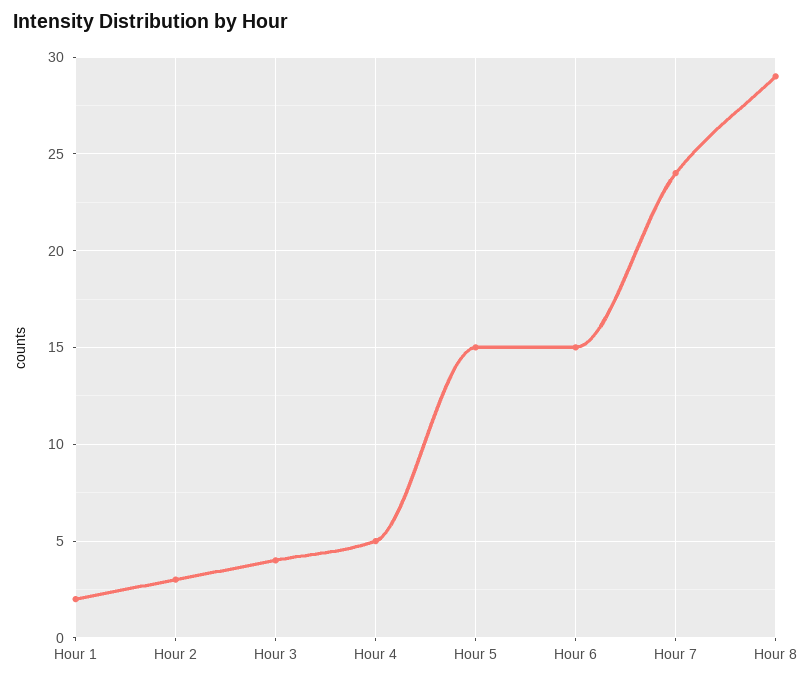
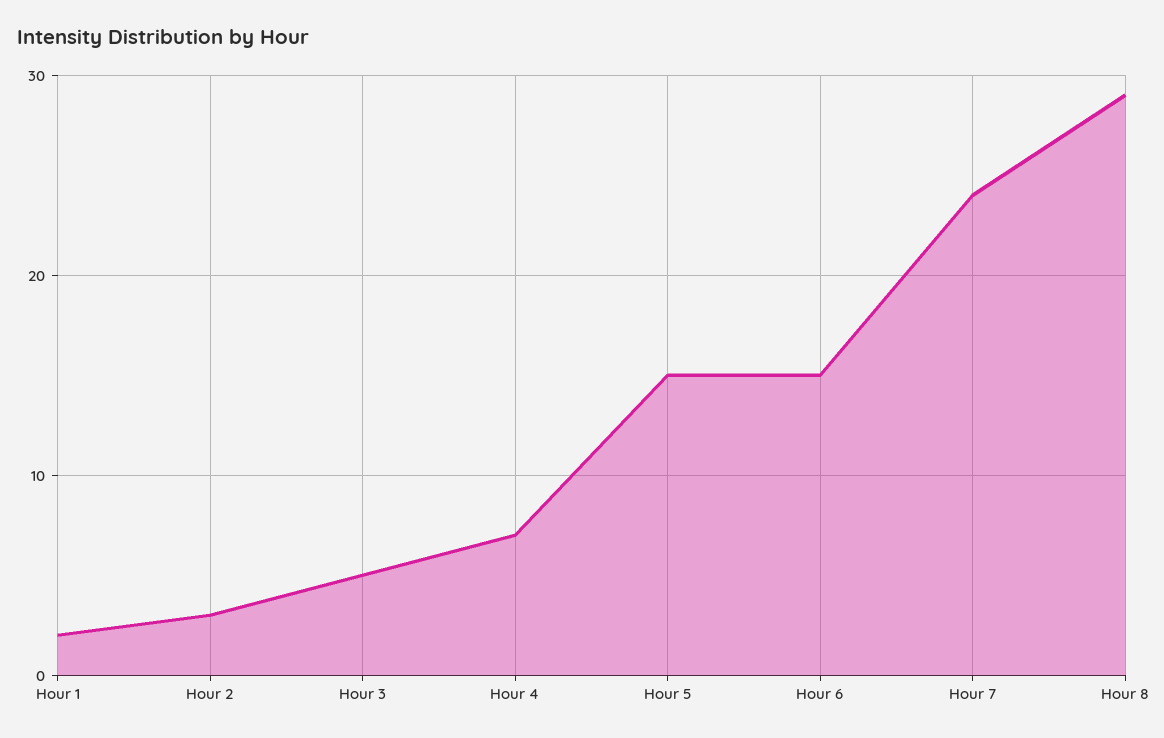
Hour 3: 4 -> 5
Hour 4: 5 -> 7

